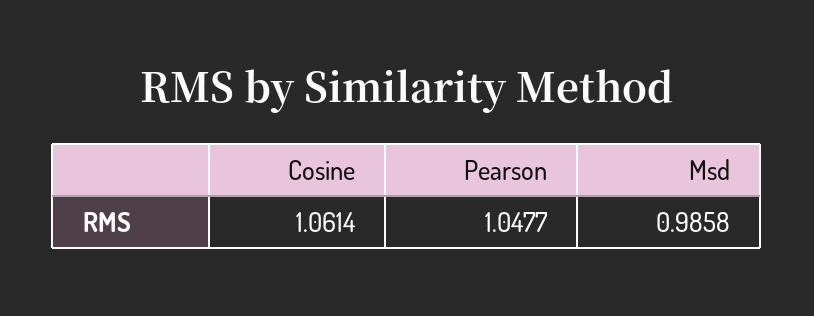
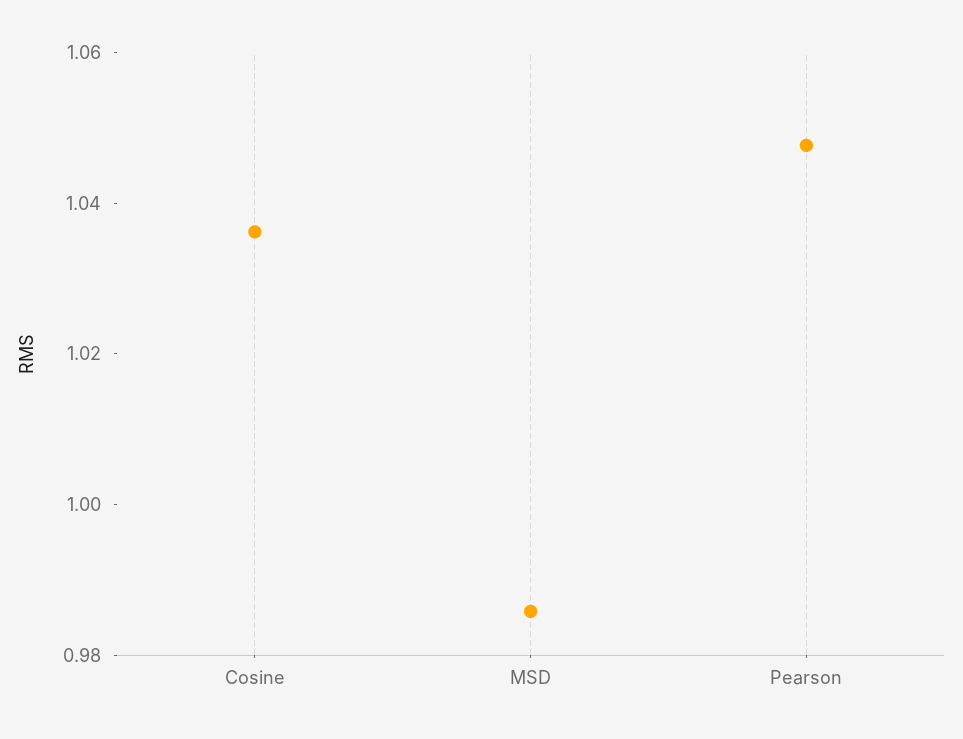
Cosine: 1.0614 -> 1.035

